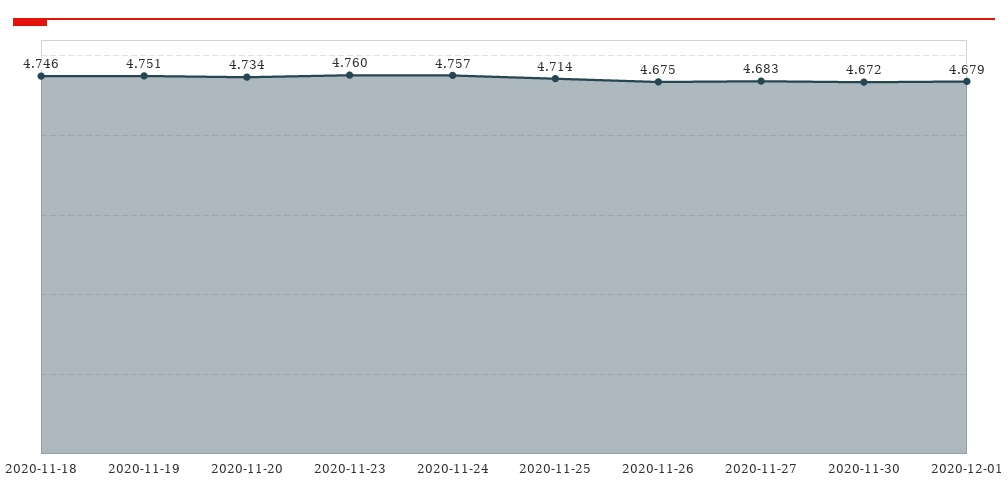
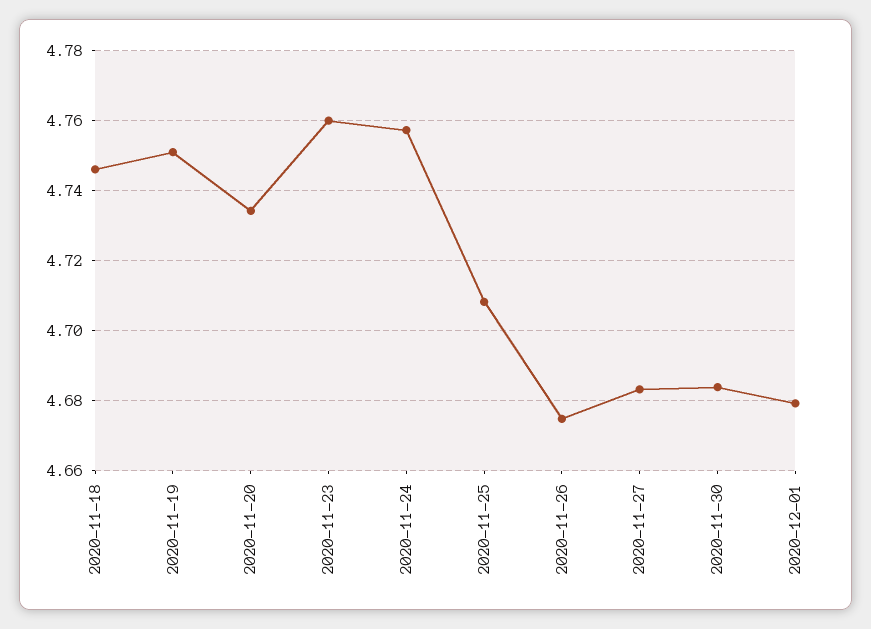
2020-11-25: 4.714 -> 4.708
2020-11-30: 4.672 -> 4.684

